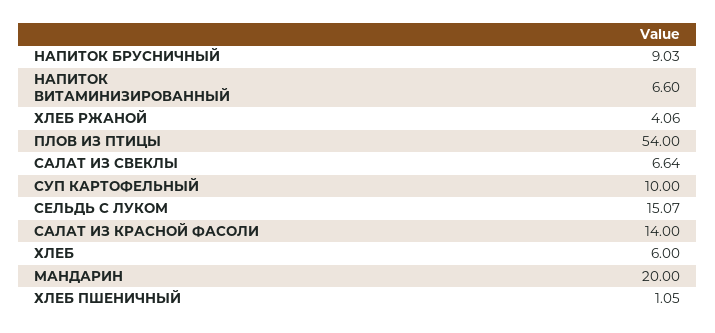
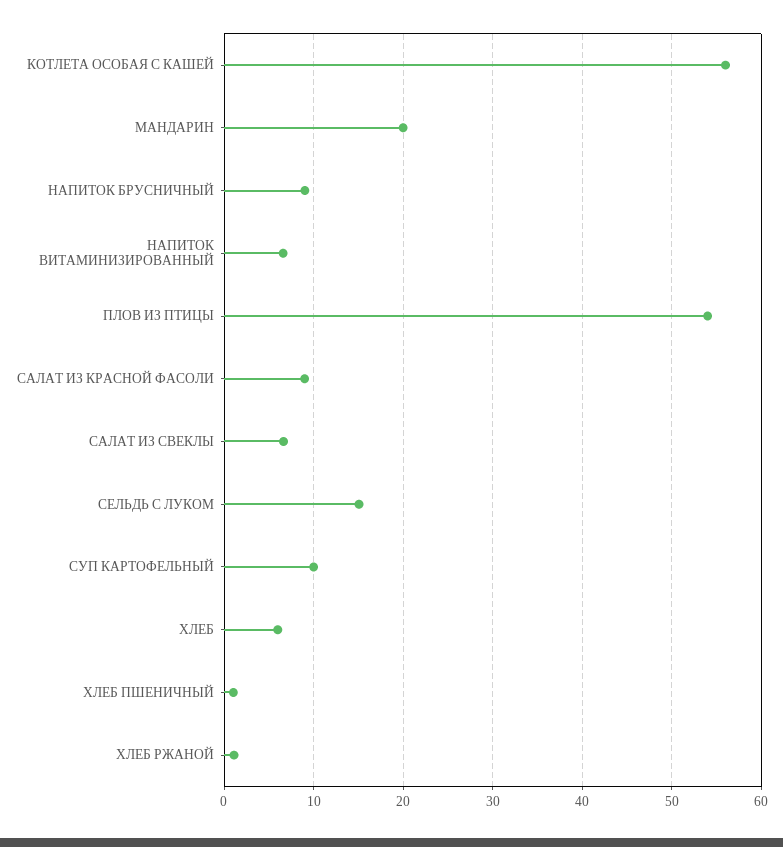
ХЛЕБ РЖАНОЙ: 4.06 -> 1
САЛАТ ИЗ КРАСНОЙ ФАСОЛИ: 14 -> 9
КОТЛЕТА ОСОБАЯ С КАШЕЙ: none -> 56

